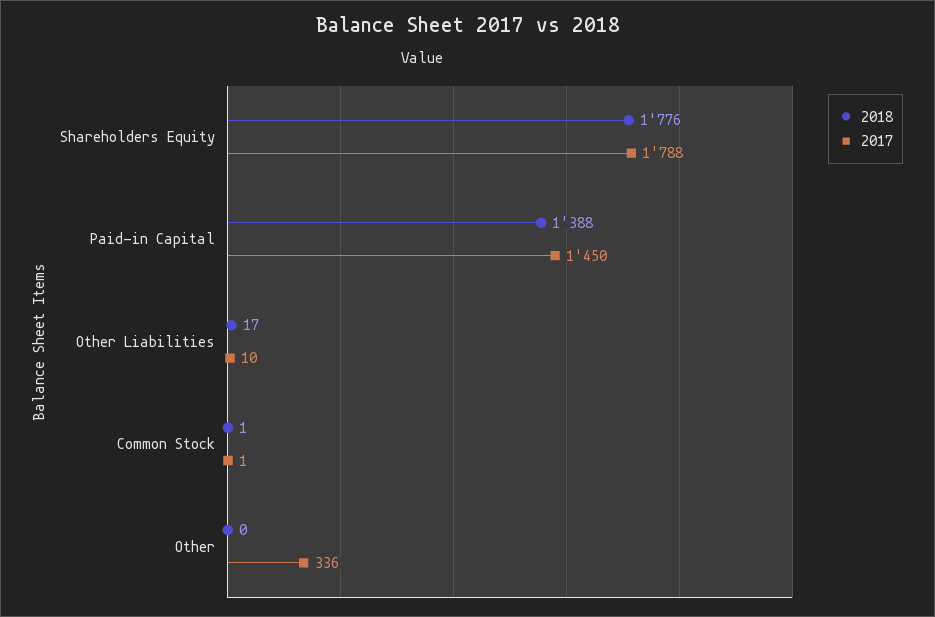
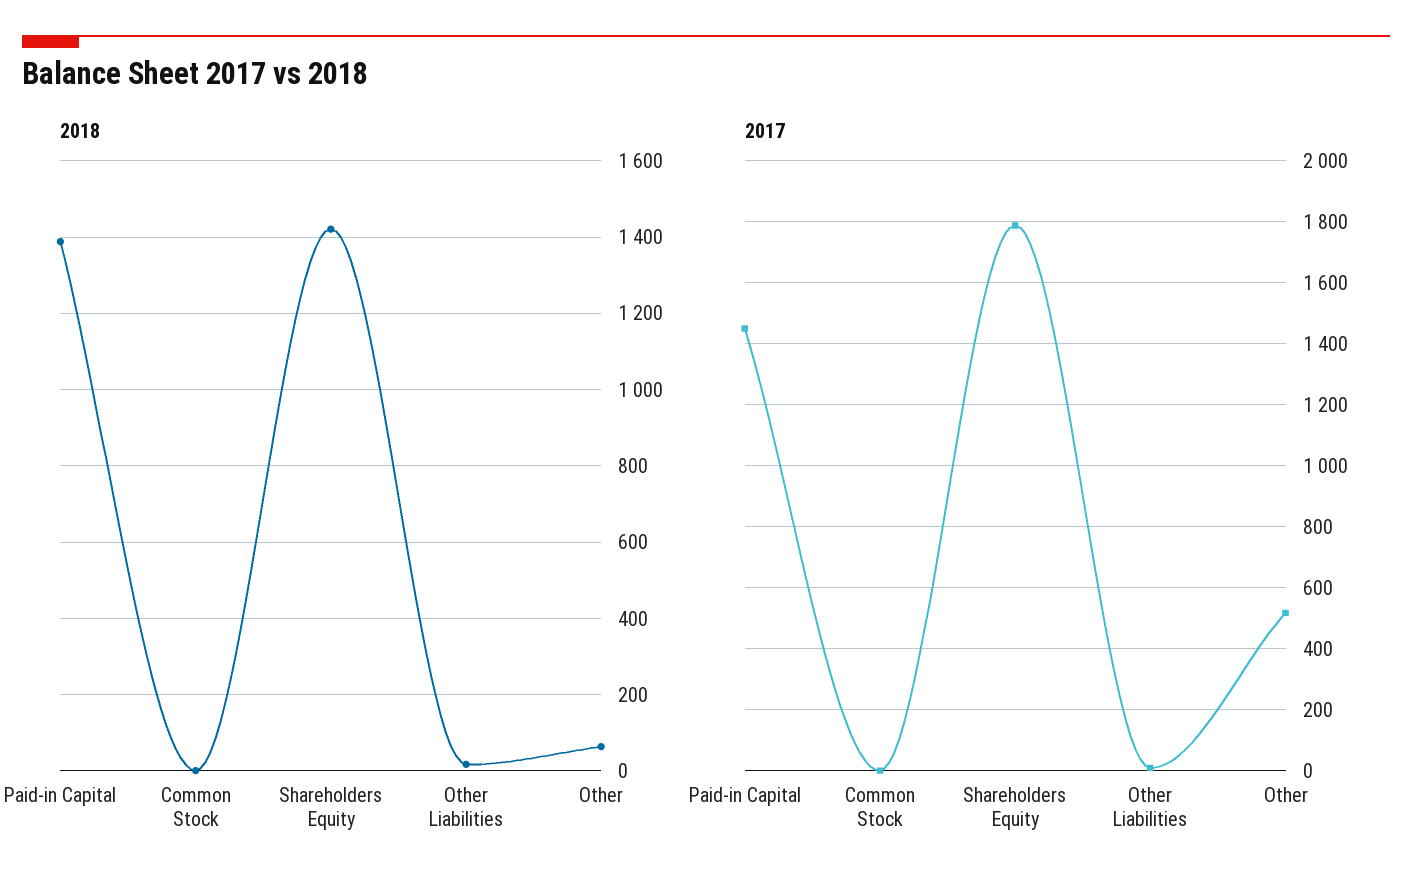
2018, Shareholders Equity: 1776 -> 1420
2018, Other: 0 -> 60
2017, Other: 336 -> 520

